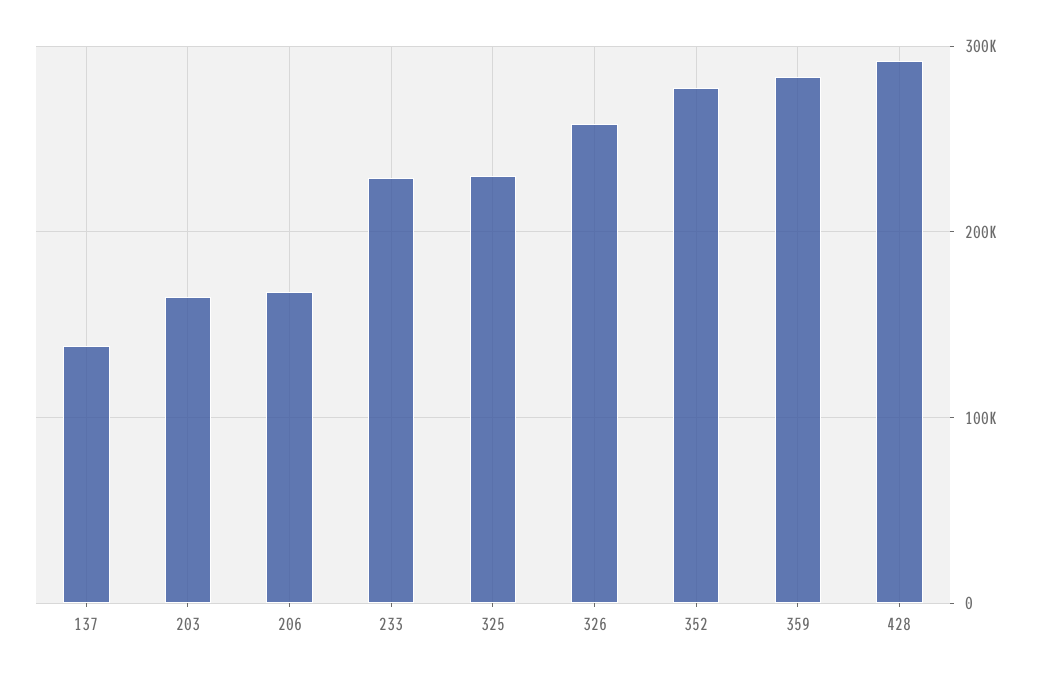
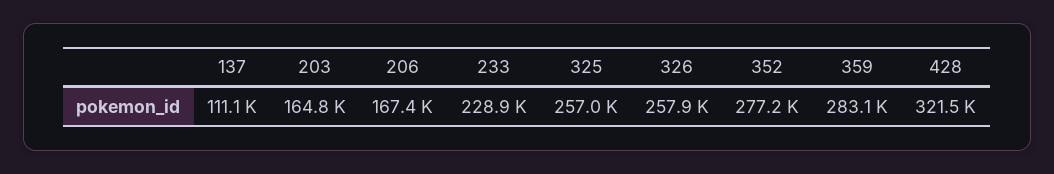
137: 140000 -> 111100
325: 230000 -> 257000
428: 290000 -> 321500

